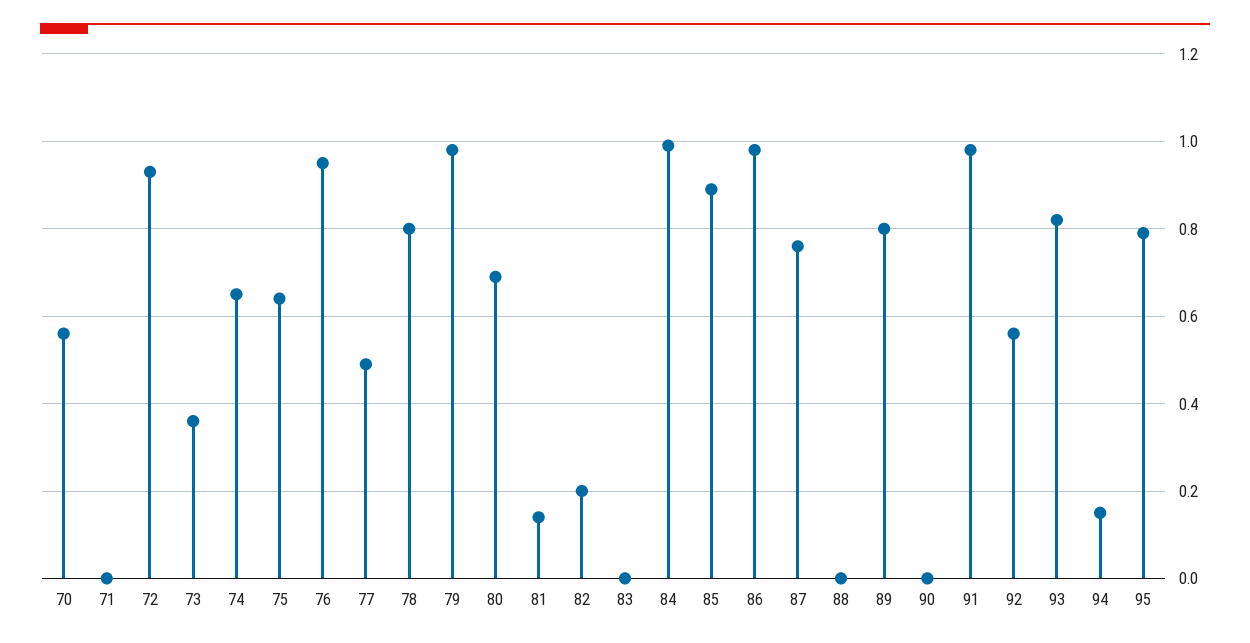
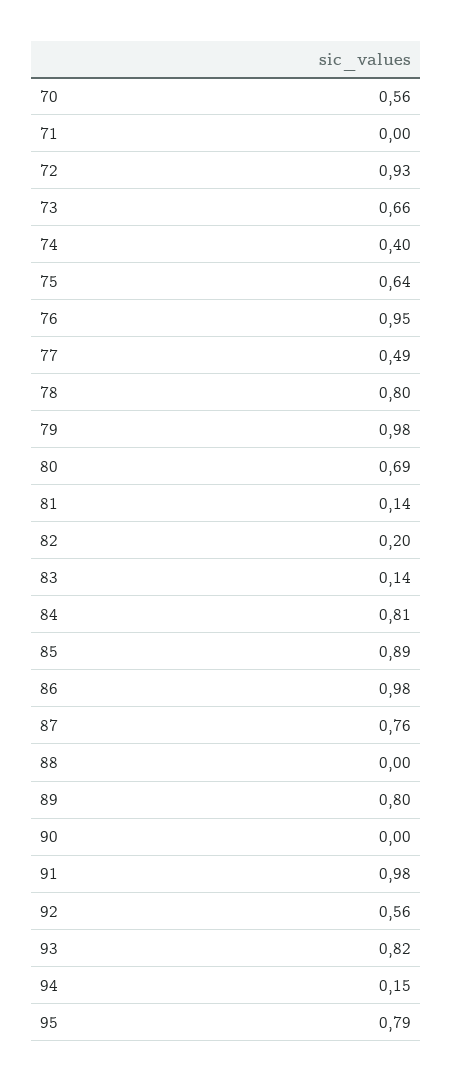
73: 0.35 -> 0.66
74: 0.65 -> 0.4
83: 0 -> 0.14
84: 1 -> 0.81

